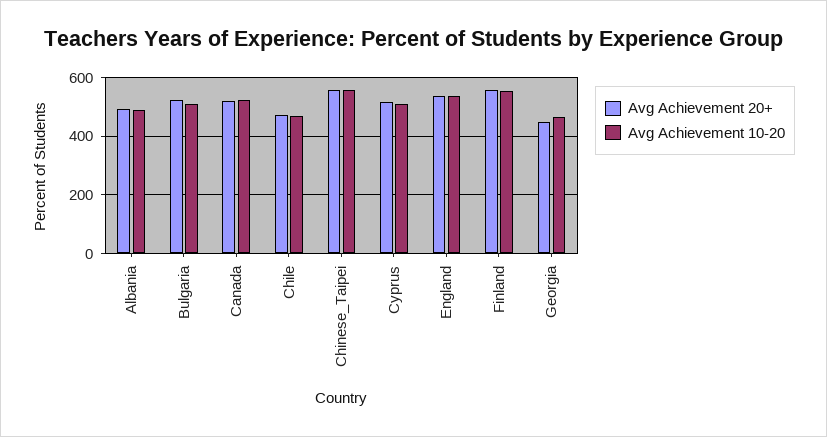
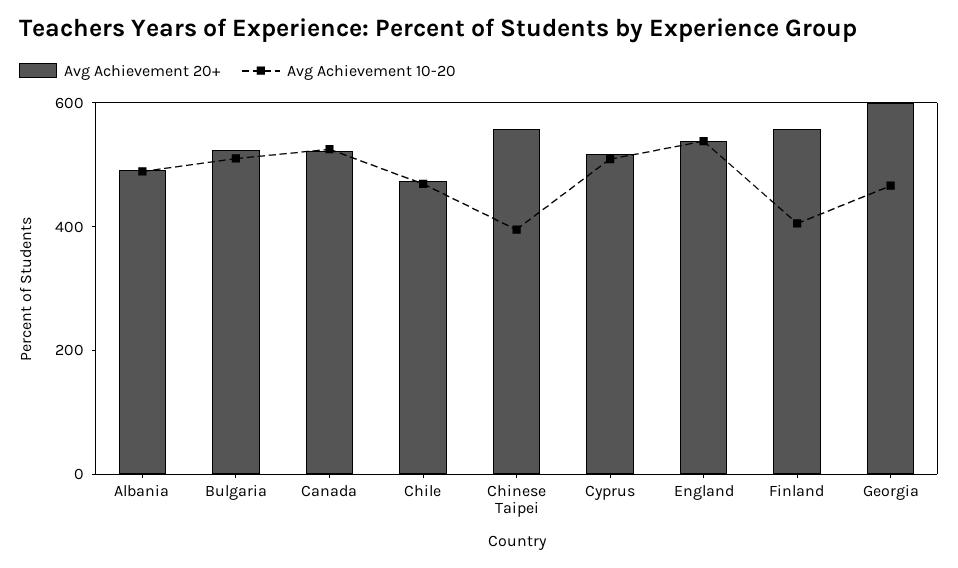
Avg Achievement 10-20, Chinese_Taipei: 550 -> 400
Avg Achievement 10-20, Finland: 550 -> 400
Avg Achievement 20+, Georgia: 450 -> 600

